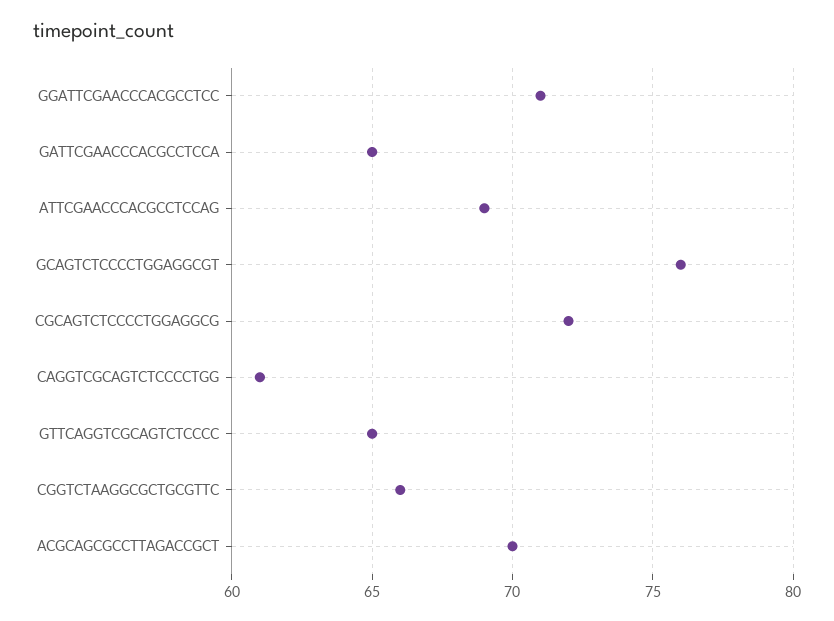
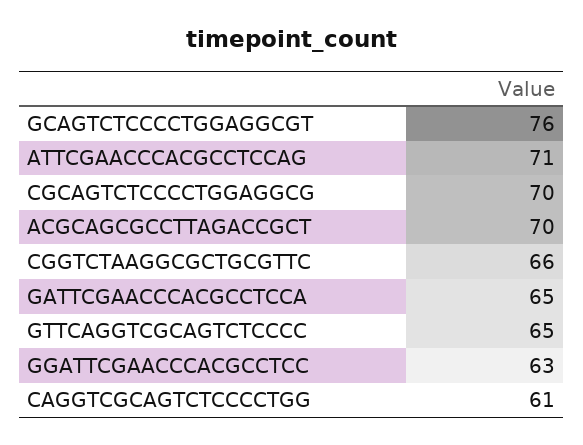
GGATTCGAACCCACGCCTCC: 71 -> 63
ATTCGAACCCACGCCTCCAG: 69 -> 71
CGCAGTCTCCCCTGGAGGCG: 72 -> 70

